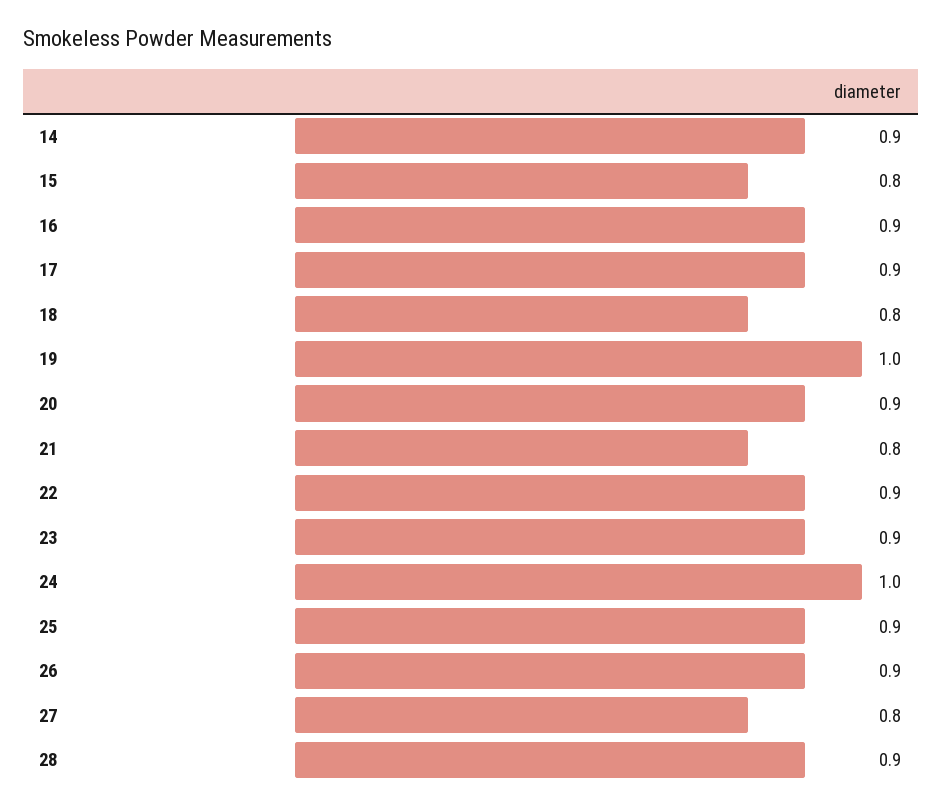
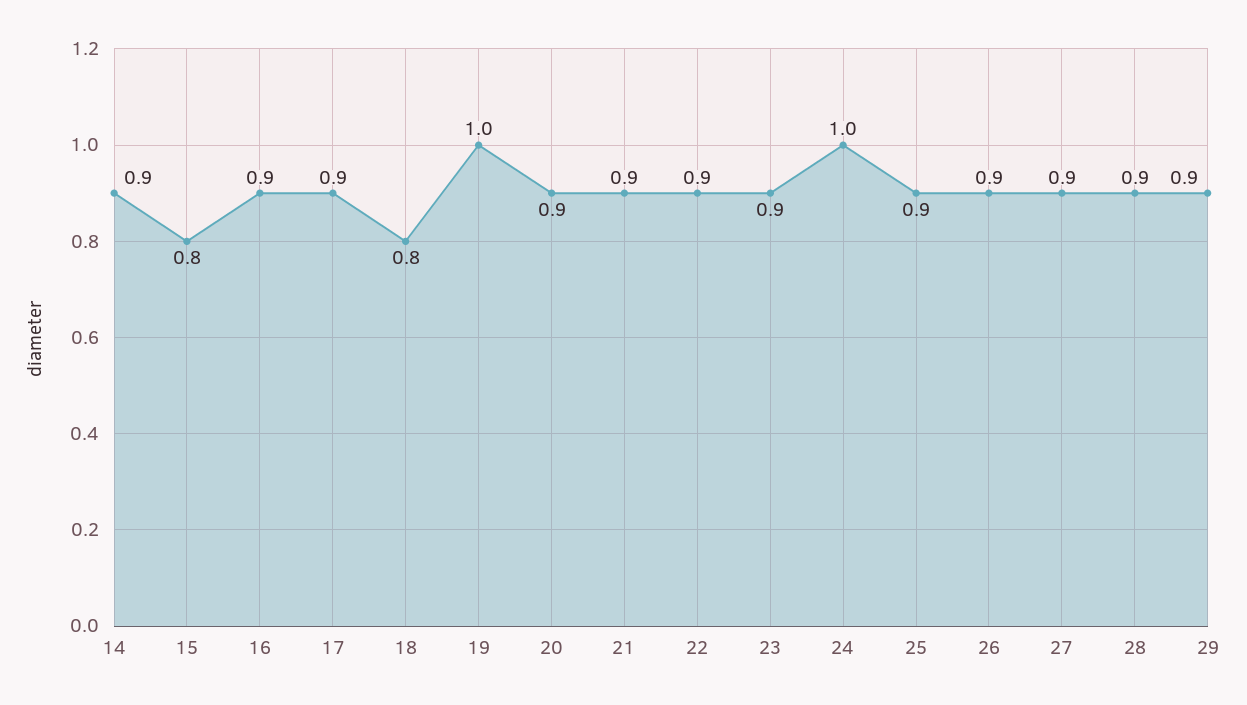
21: 0.8 -> 0.9
27: 0.8 -> 0.9
29: none -> 0.9

